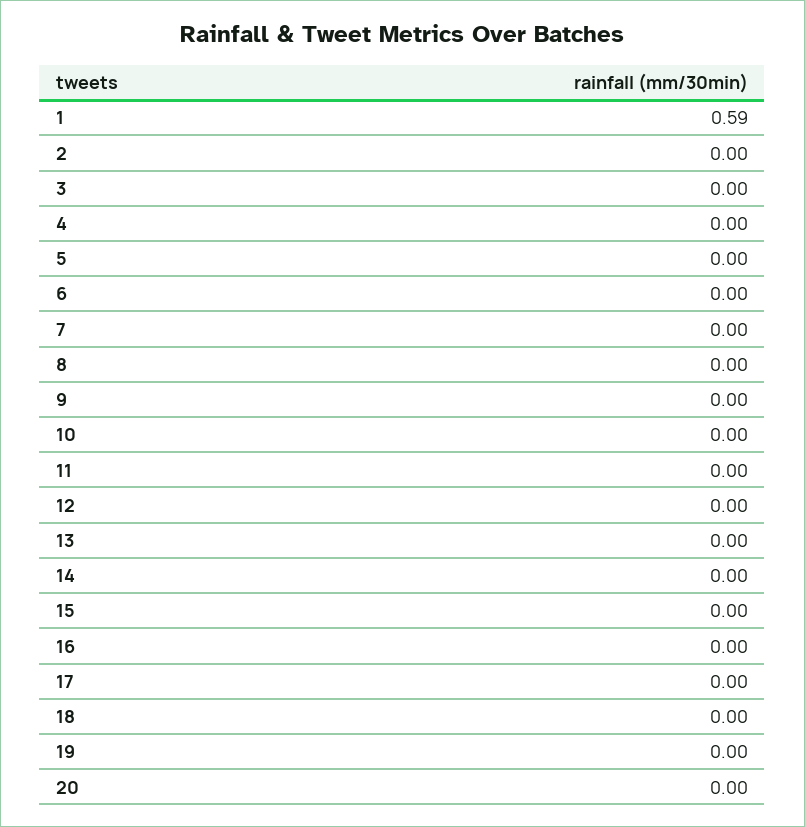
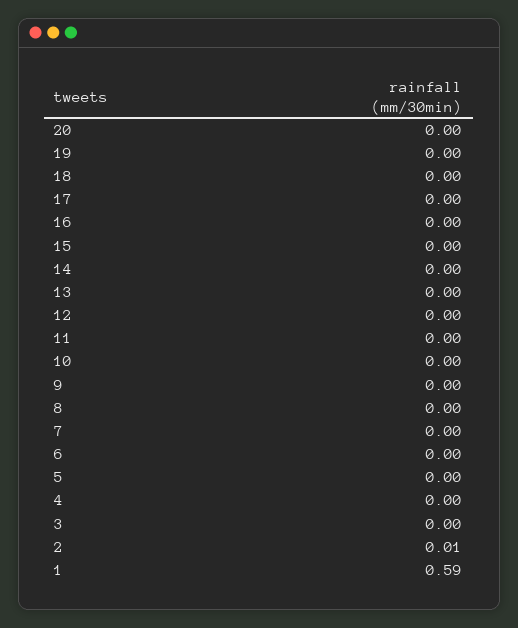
2: 0 -> 0.01

